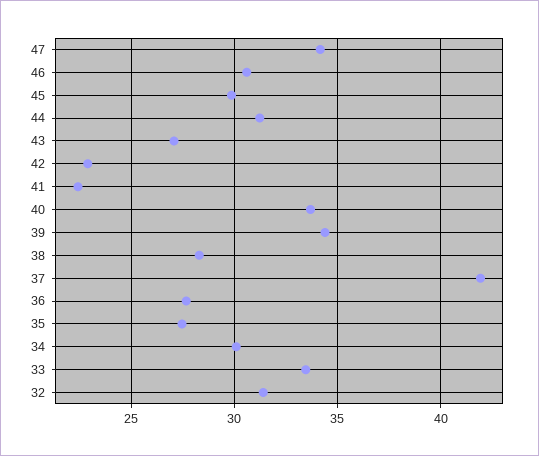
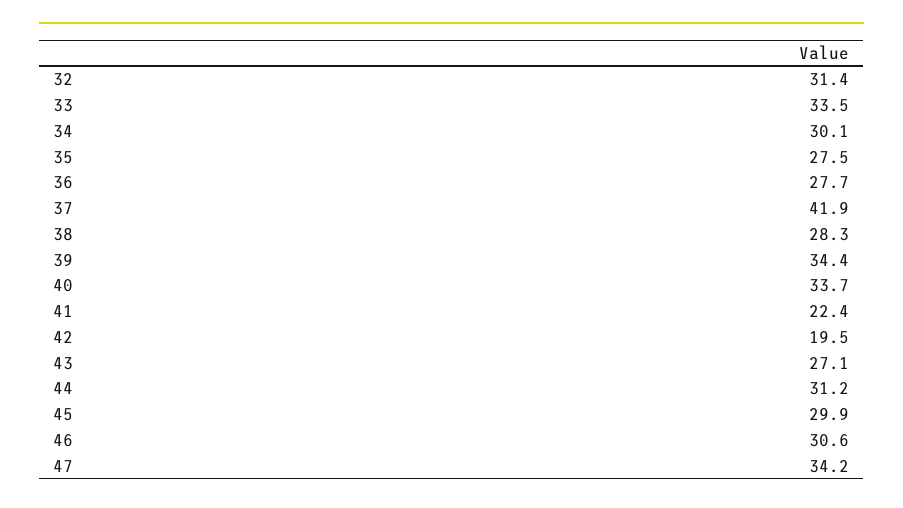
42: 23 -> 19.5

